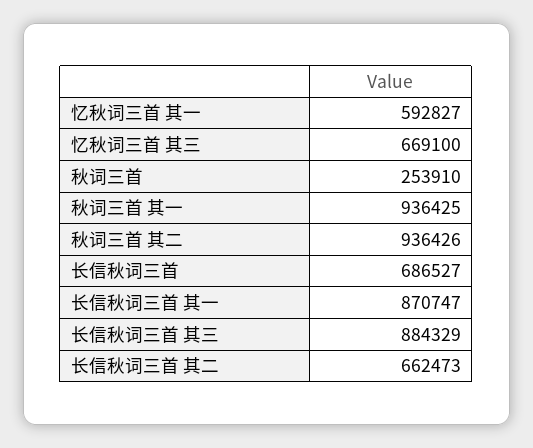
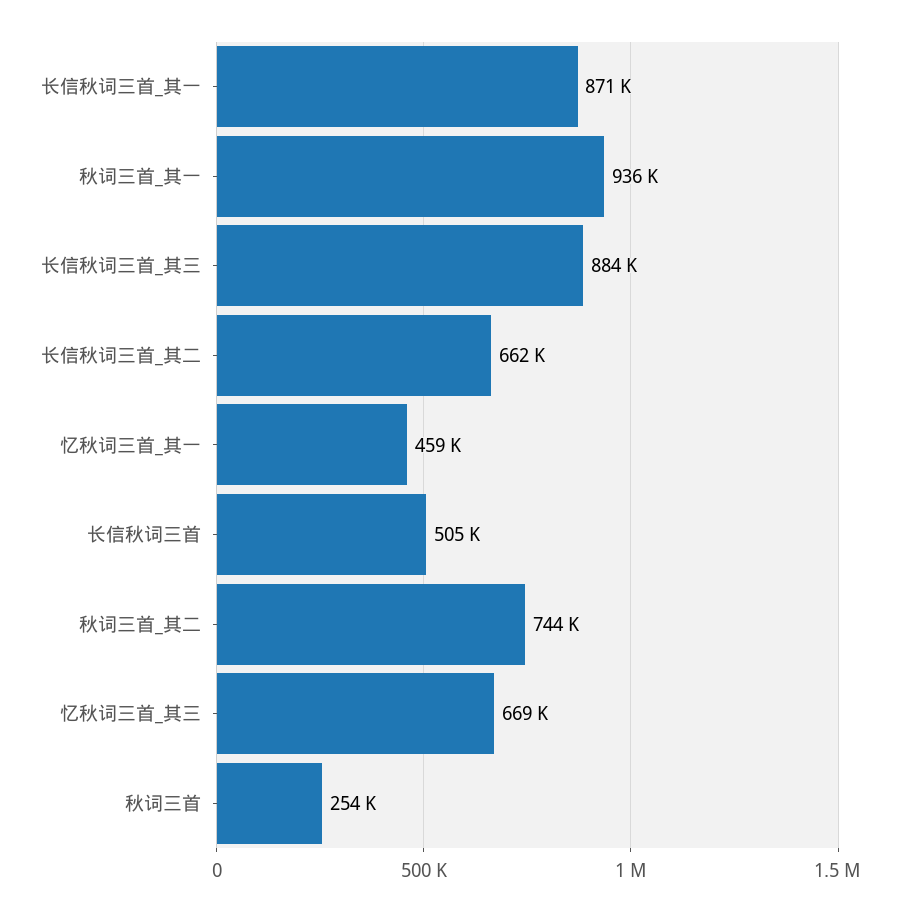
忆秋词三首 其一: 592827 -> 459000
秋词三首 其二: 936426 -> 744000
长信秋词三首: 686527 -> 505000

